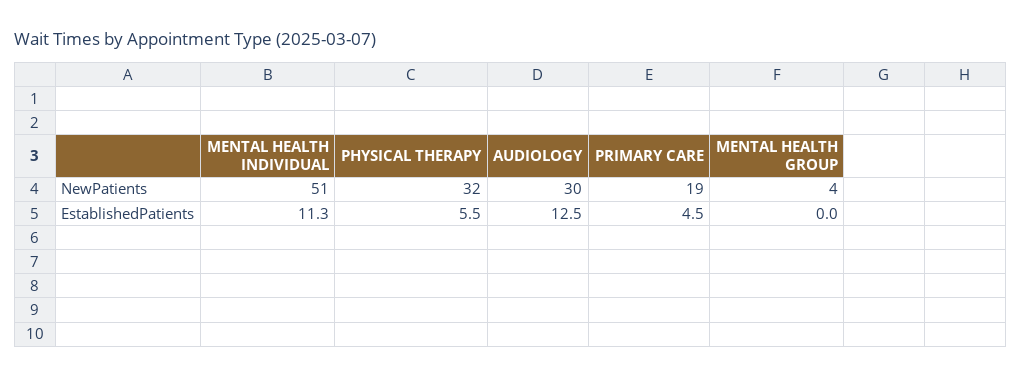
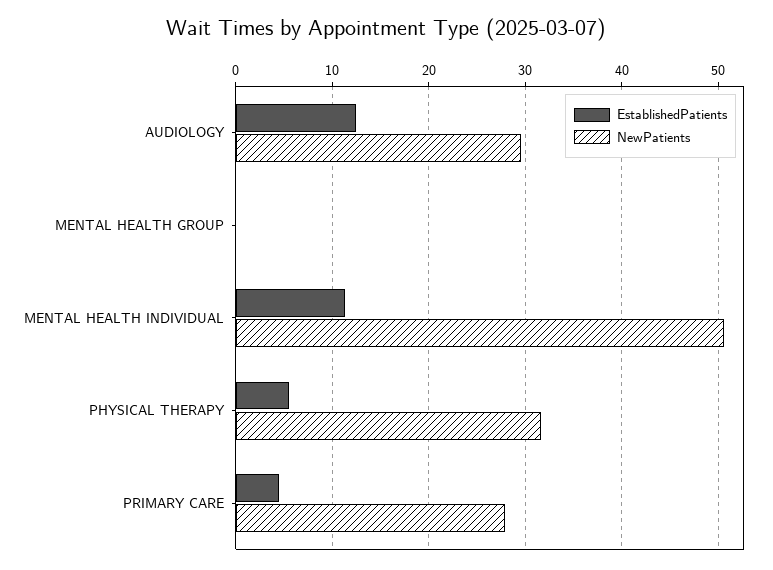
NewPatients, PRIMARY CARE: 19 -> 28
NewPatients, MENTAL HEALTH GROUP: 4 -> 0

